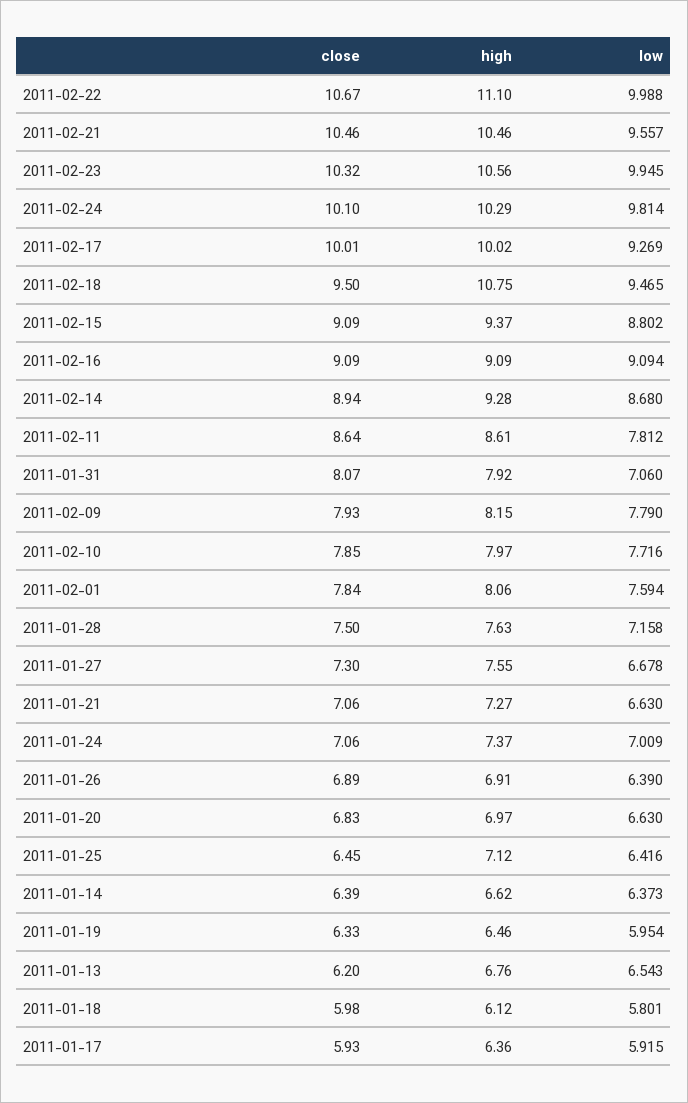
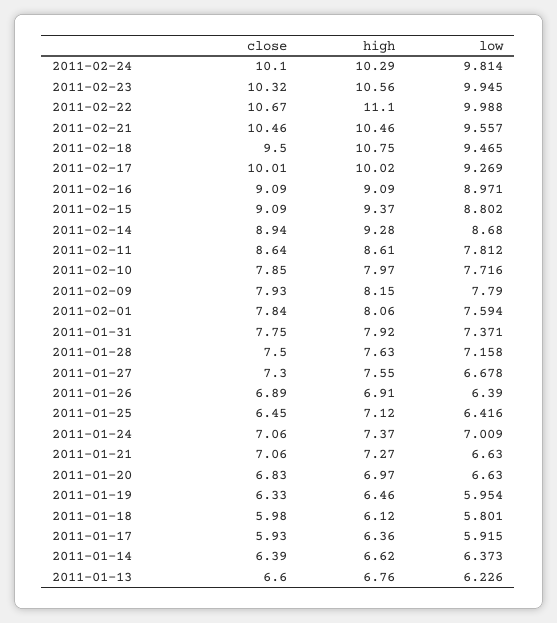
low, 2011-02-16: 9.094 -> 8.971
close, 2011-01-31: 8.07 -> 7.75
low, 2011-01-31: 7.06 -> 7.371
close, 2011-01-13: 6.2 -> 6.6
low, 2011-01-13: 6.543 -> 6.226

